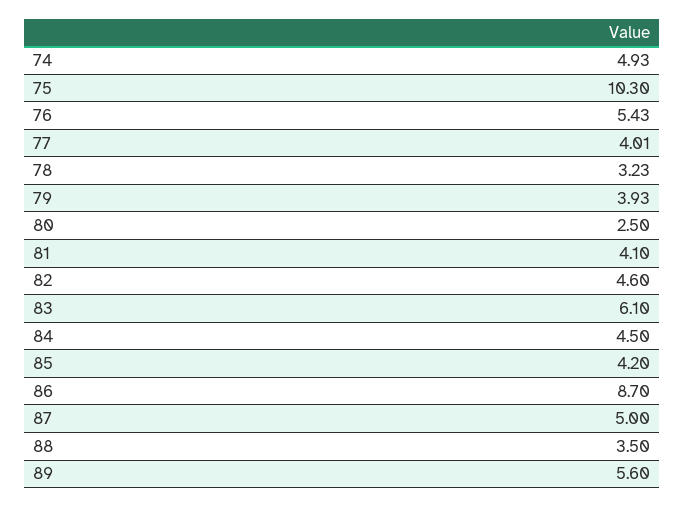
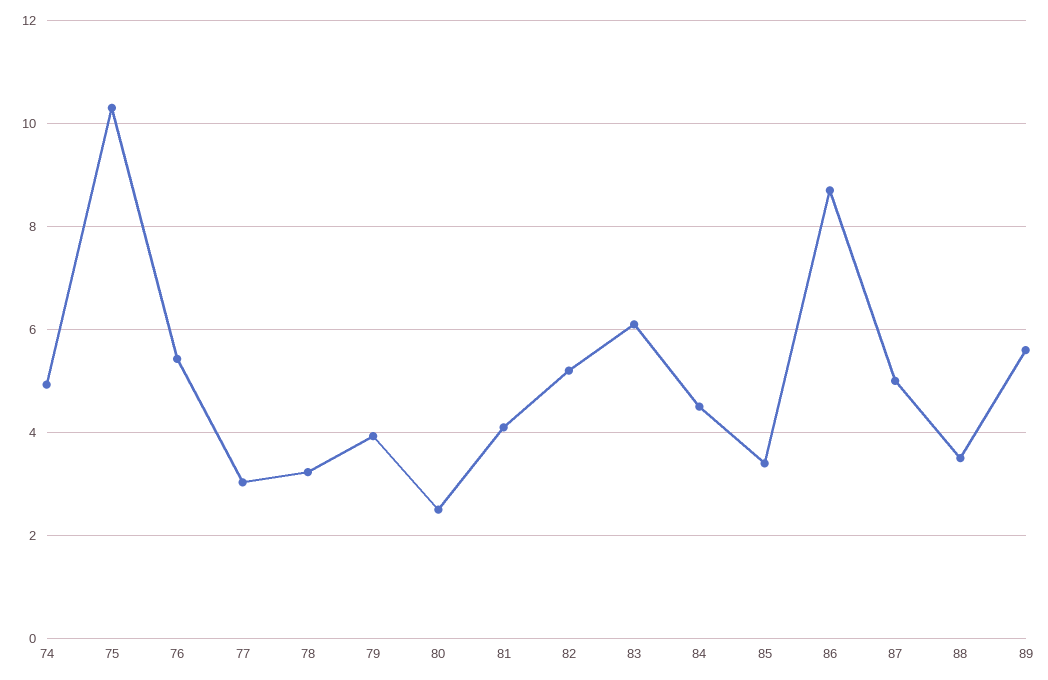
77: 4.01 -> 3
82: 4.6 -> 5.2
85: 4.2 -> 3.4

